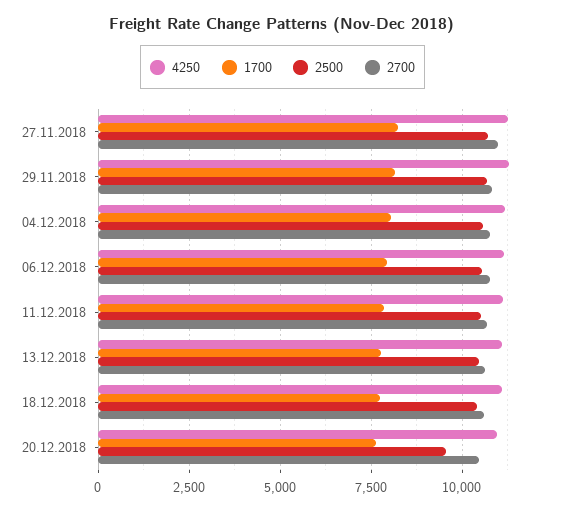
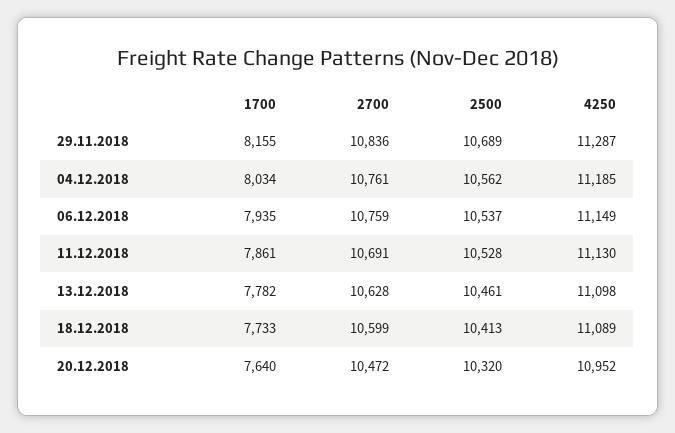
4250, 27.11.2018: 11250 -> none
1700, 27.11.2018: 8250 -> none
2500, 27.11.2018: 10750 -> none
2700, 27.11.2018: 11000 -> none
2500, 20.12.2018: 9500 -> 10320

